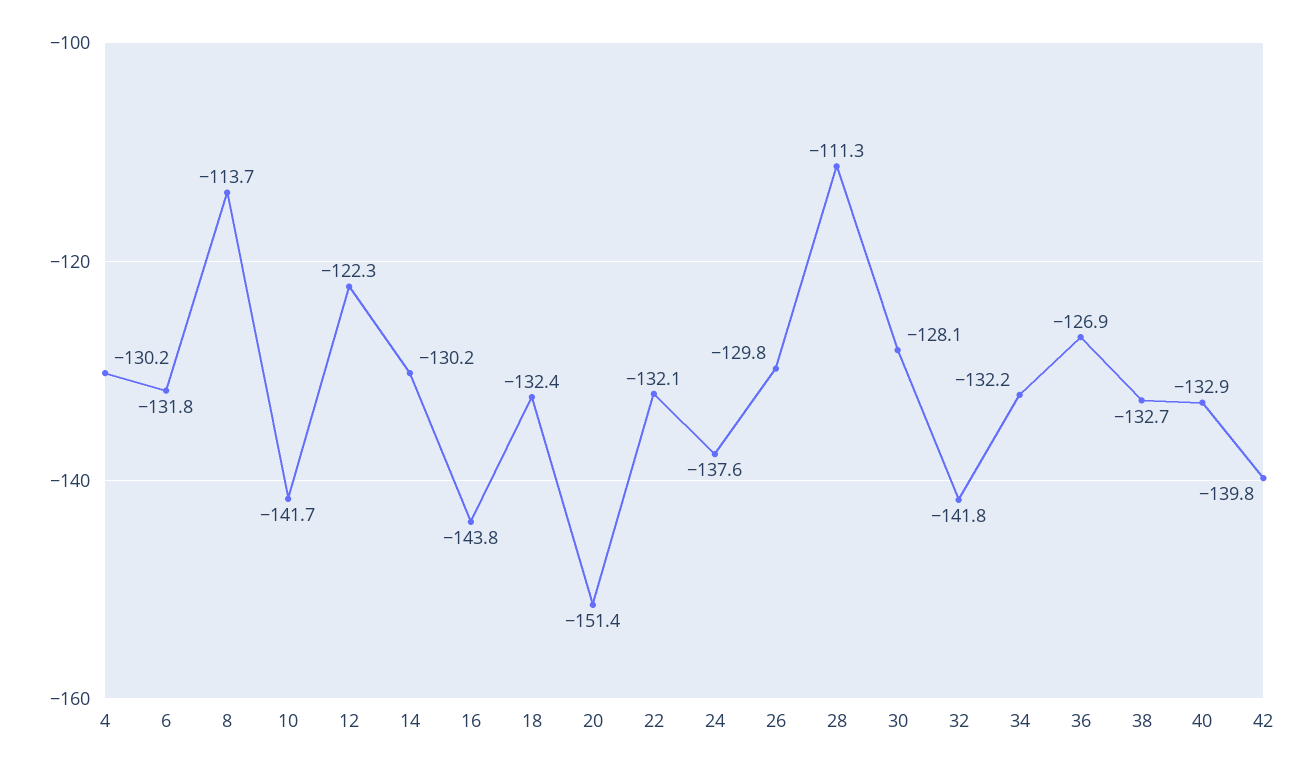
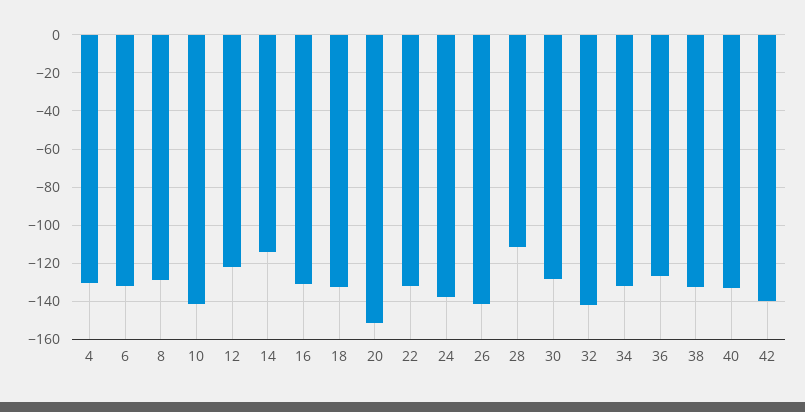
8: -113.7 -> -130
14: -130.2 -> -115
16: -143.8 -> -130
26: -129.8 -> -140

